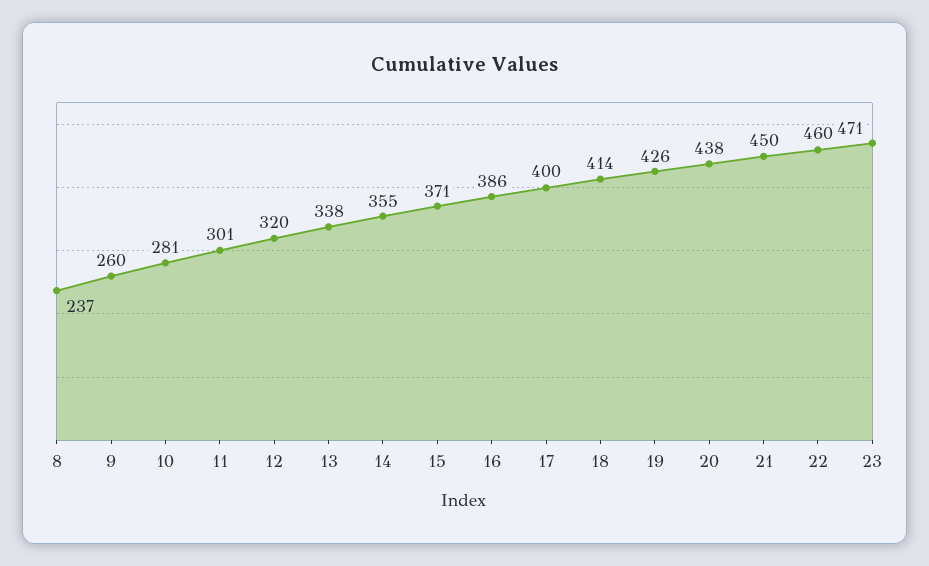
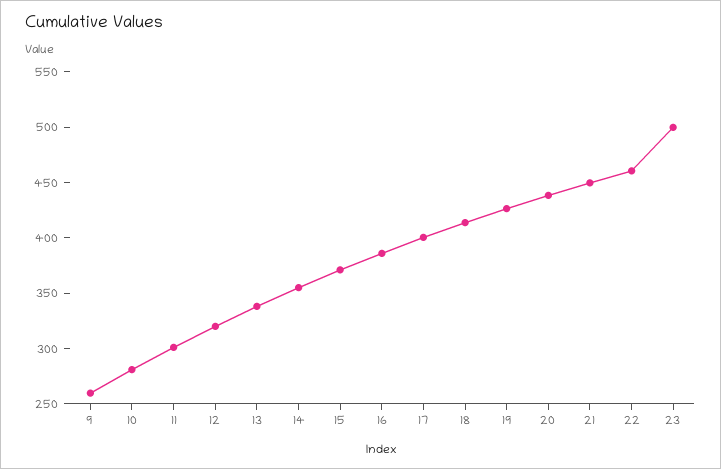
8: 237 -> none
23: 471 -> 500

